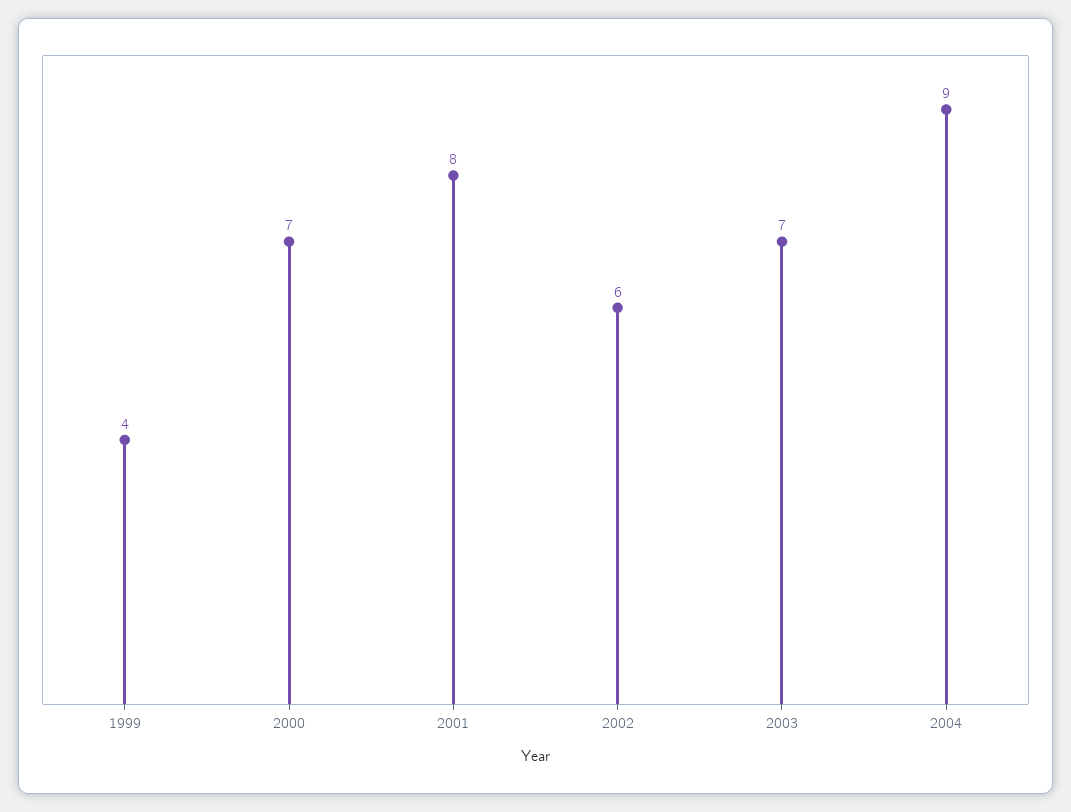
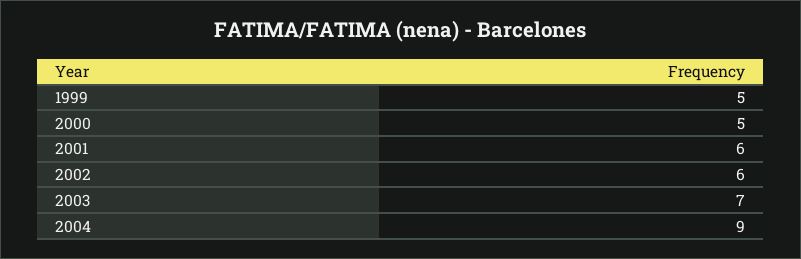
1999: 4 -> 5
2000: 7 -> 5
2001: 8 -> 6

